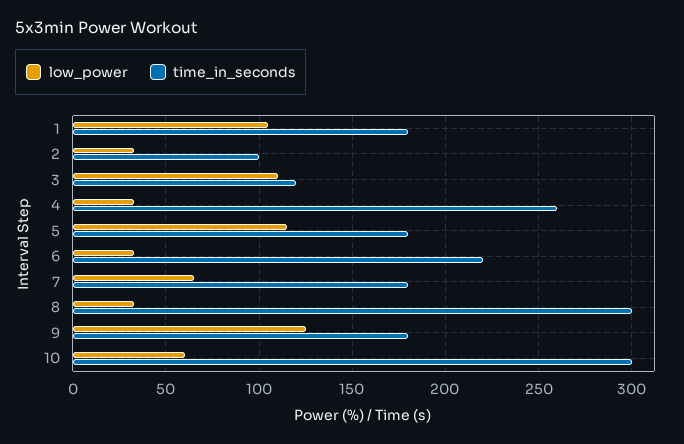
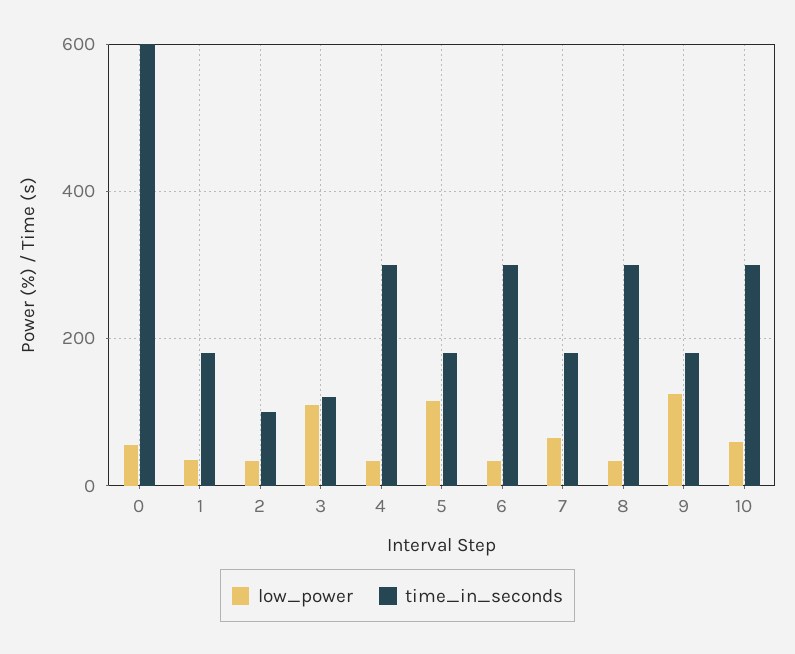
low_power, 1: 105 -> 40
time_in_seconds, 4: 260 -> 300
time_in_seconds, 6: 220 -> 300
low_power, 0: none -> 60
time_in_seconds, 0: none -> 600

